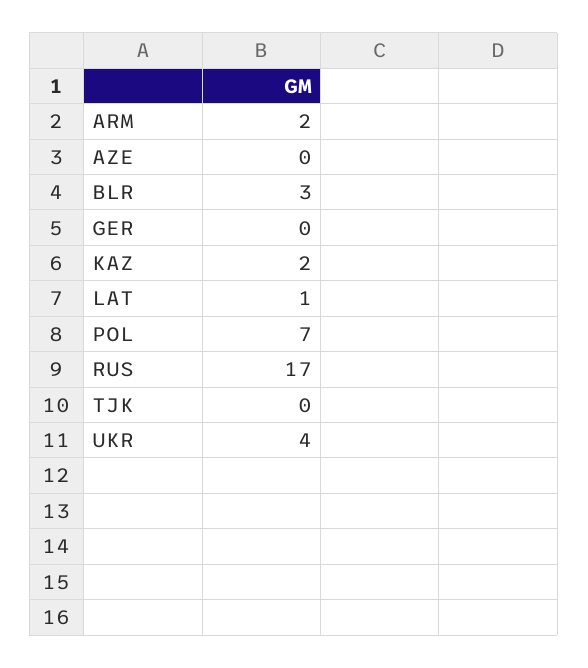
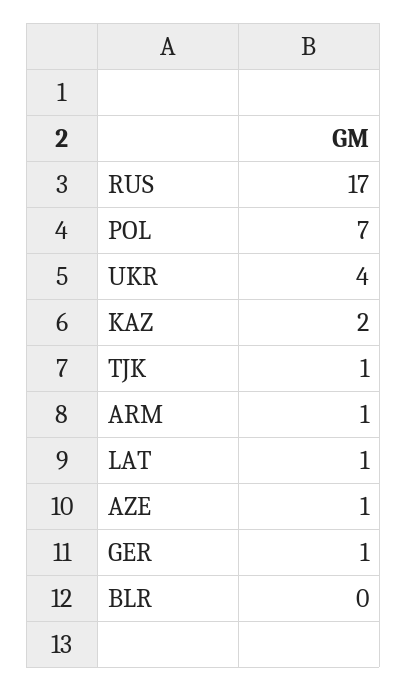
ARM: 2 -> 1
AZE: 0 -> 1
BLR: 3 -> 0
GER: 0 -> 1
TJK: 0 -> 1

